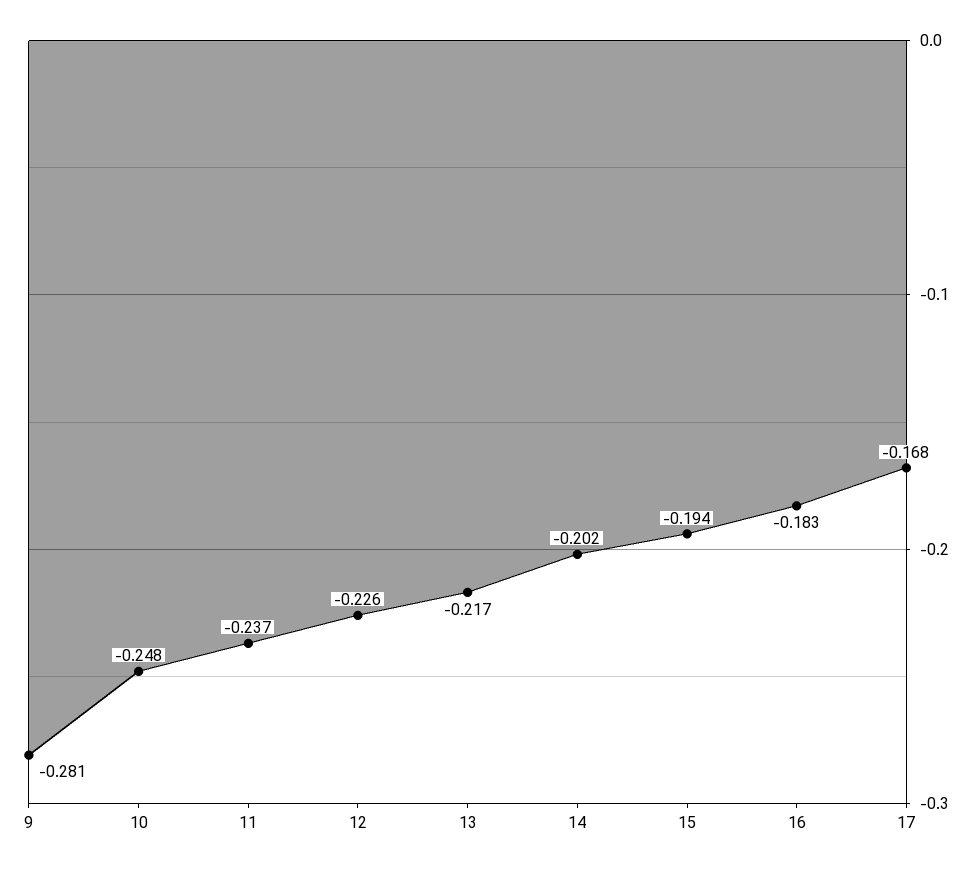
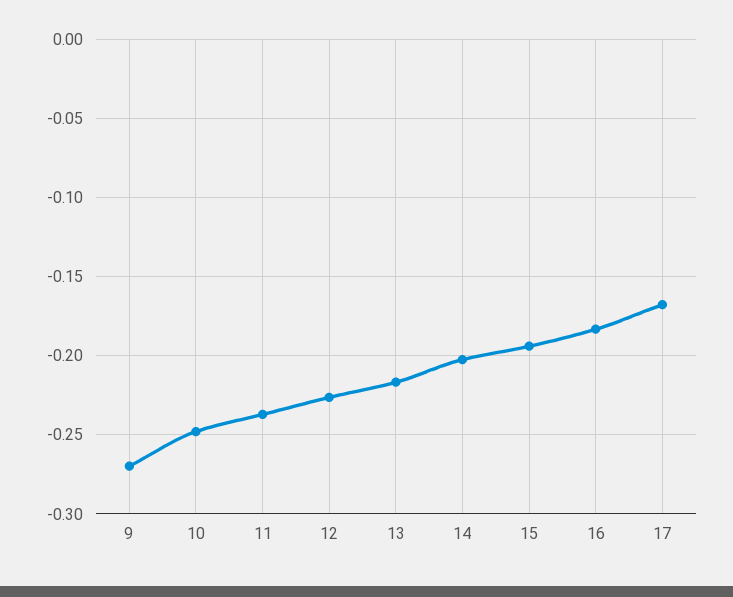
9: -0.281 -> -0.27

